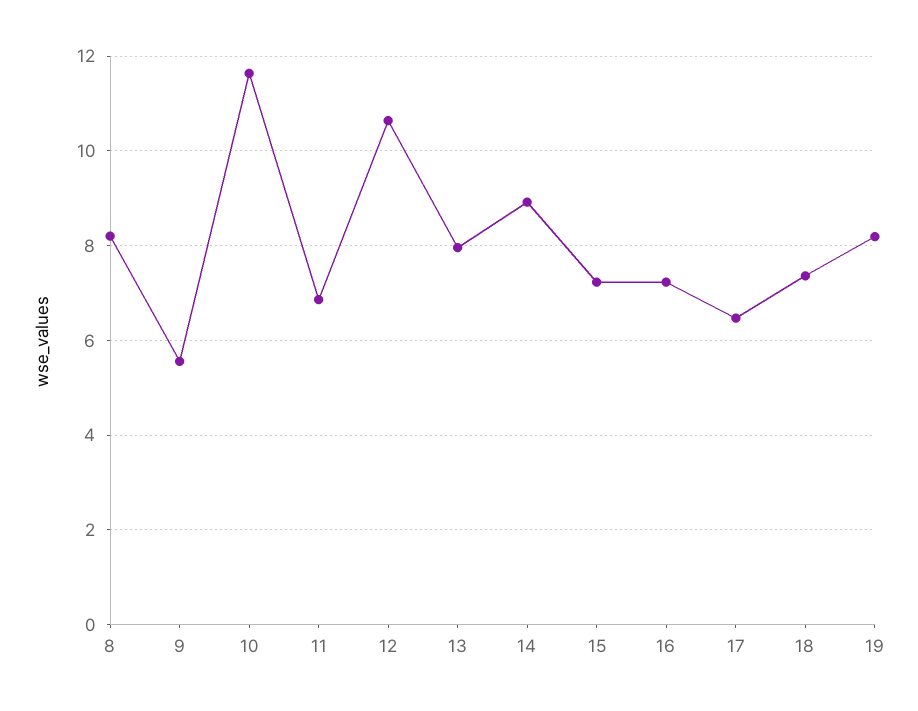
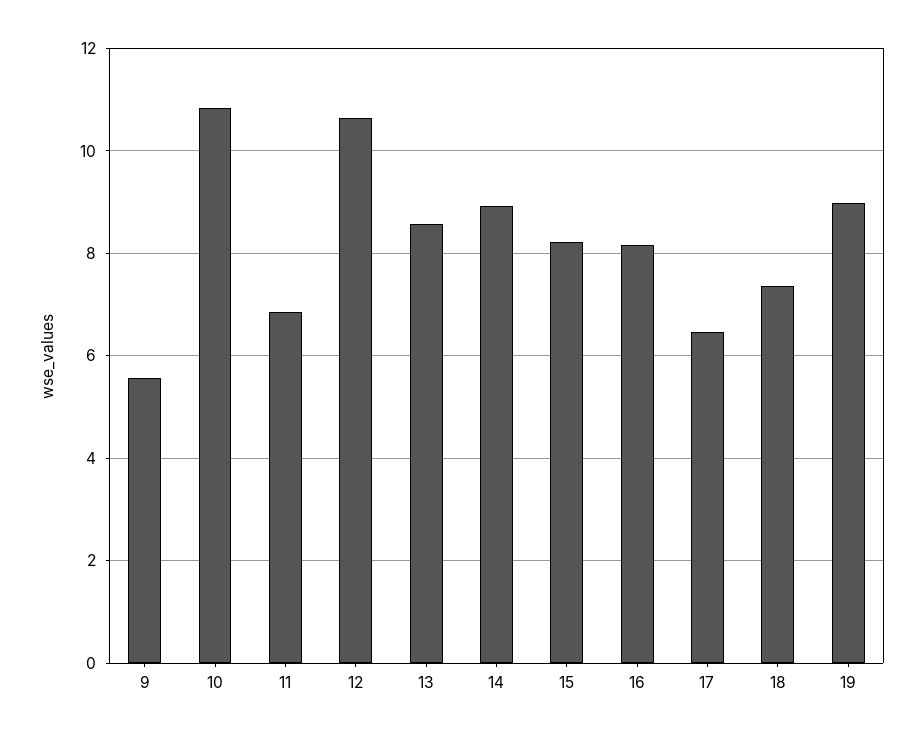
8: 8.2 -> none
10: 11.6 -> 10.8
13: 8 -> 8.6
15: 7.2 -> 8.2
16: 7.2 -> 8.2
19: 8.2 -> 9

